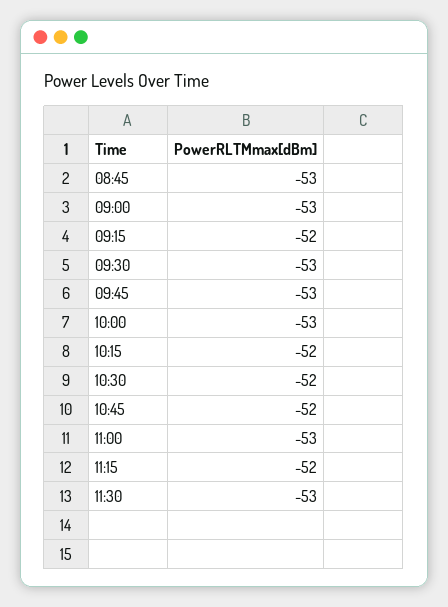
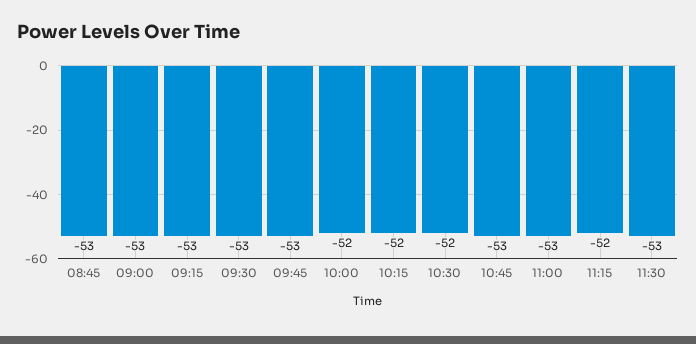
09:15: -52 -> -53
10:00: -53 -> -52
10:45: -52 -> -53

